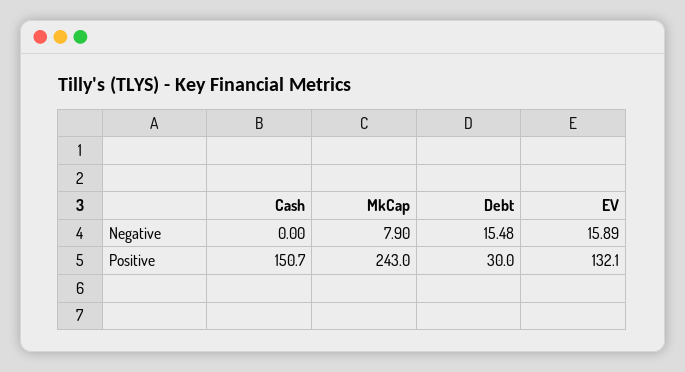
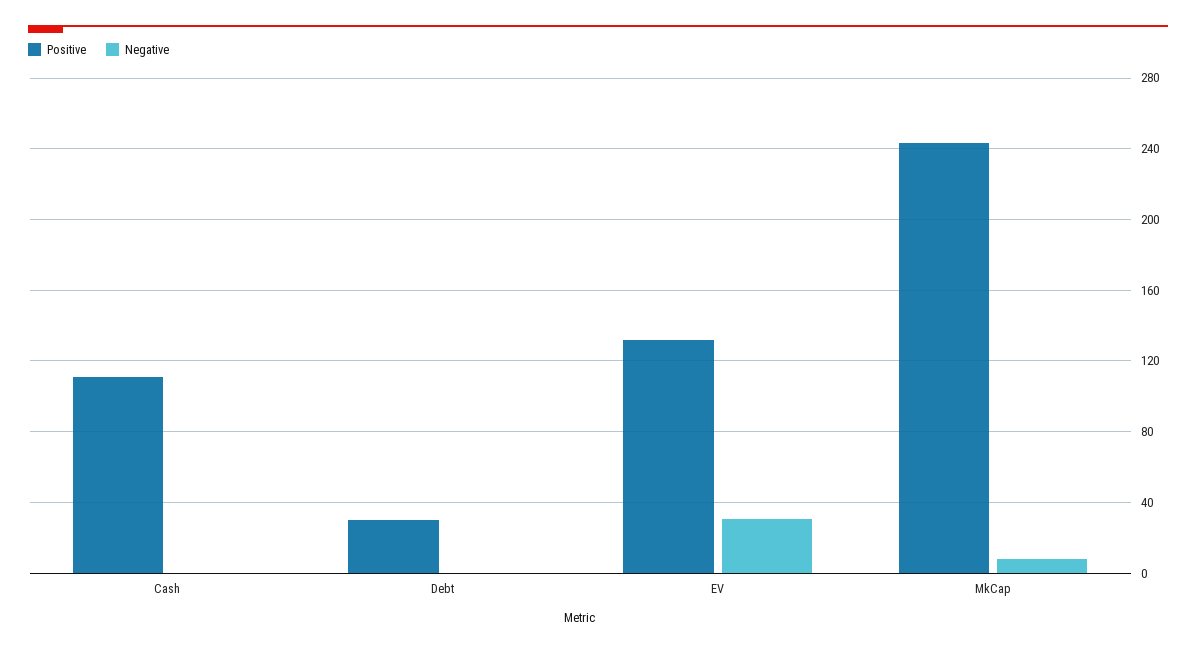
Negative, Debt: 15.48 -> 0
Negative, EV: 15.89 -> 30
Positive, Cash: 150.7 -> 110

